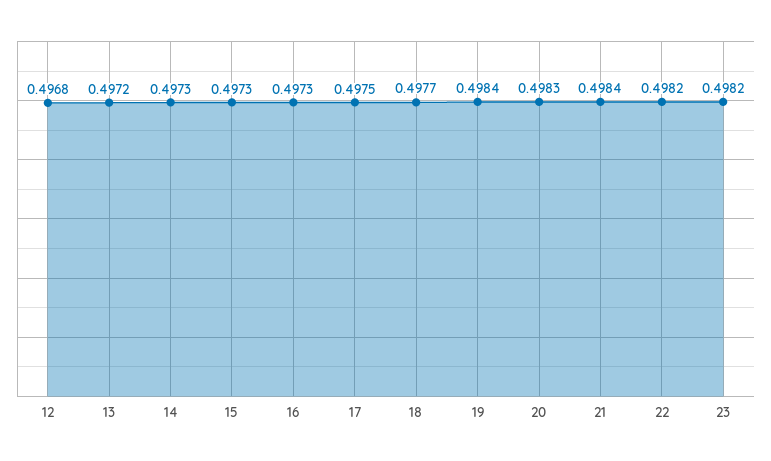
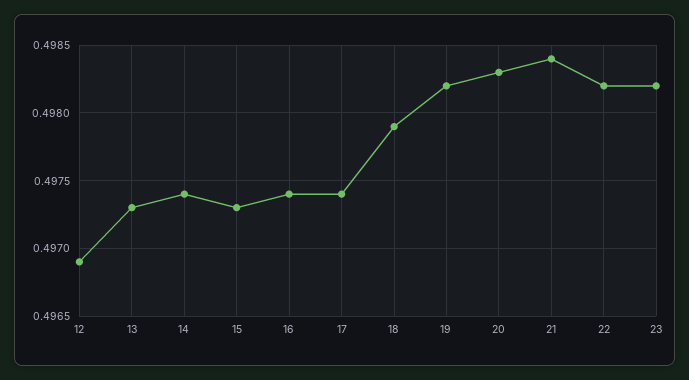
12: 0.4968 -> 0.4969
13: 0.4972 -> 0.4973
14: 0.4973 -> 0.4974
16: 0.4973 -> 0.4974
17: 0.4975 -> 0.4974
18: 0.4977 -> 0.4979
19: 0.4984 -> 0.4982

